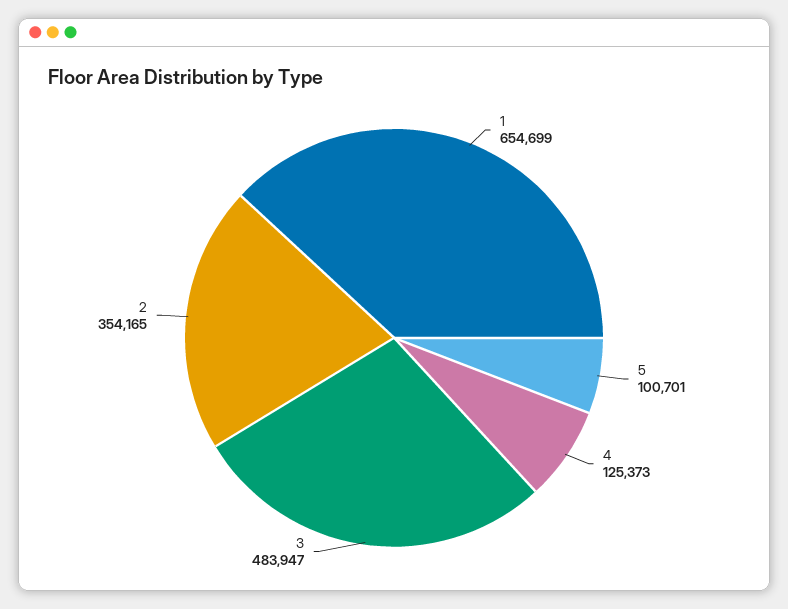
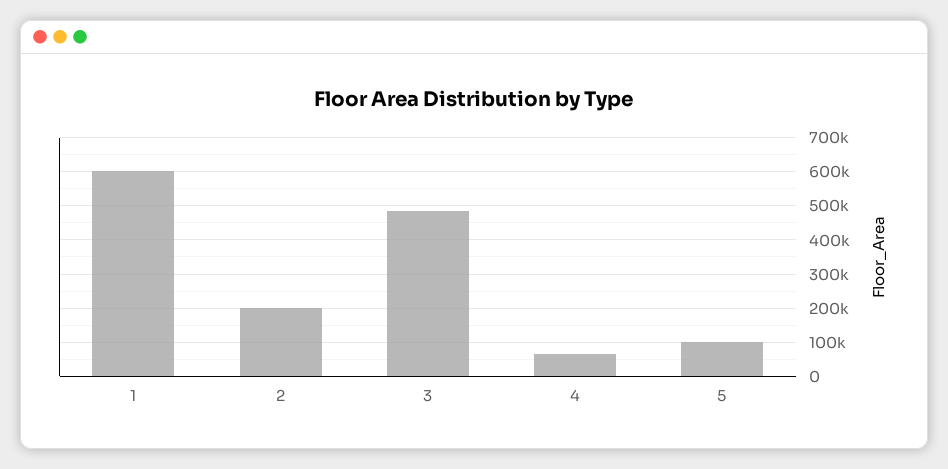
1: 654699 -> 600000
4: 125373 -> 60000
2: 354165 -> 200000

